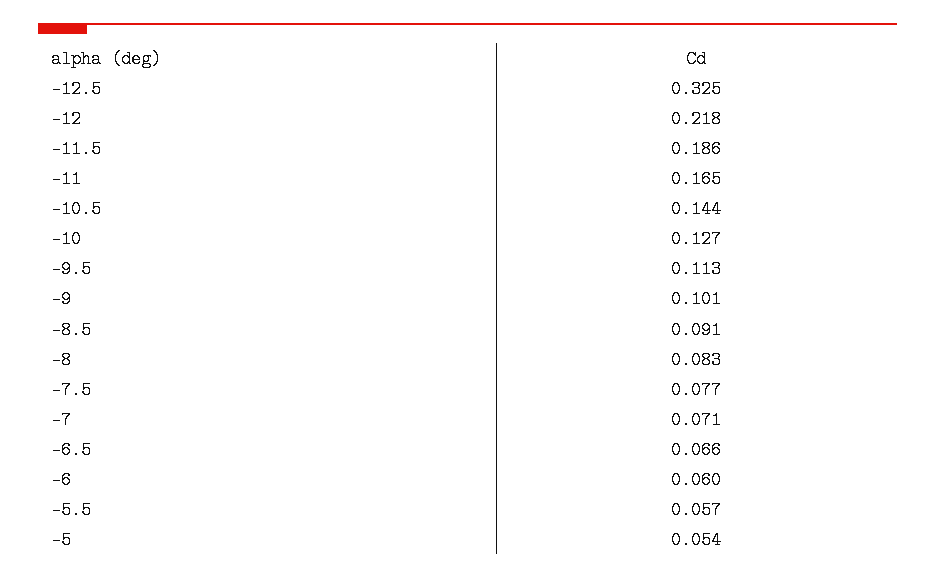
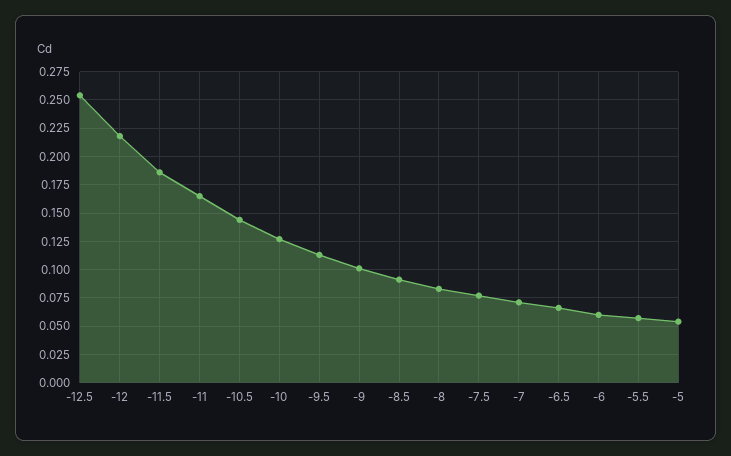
-12.5: 0.325 -> 0.25

